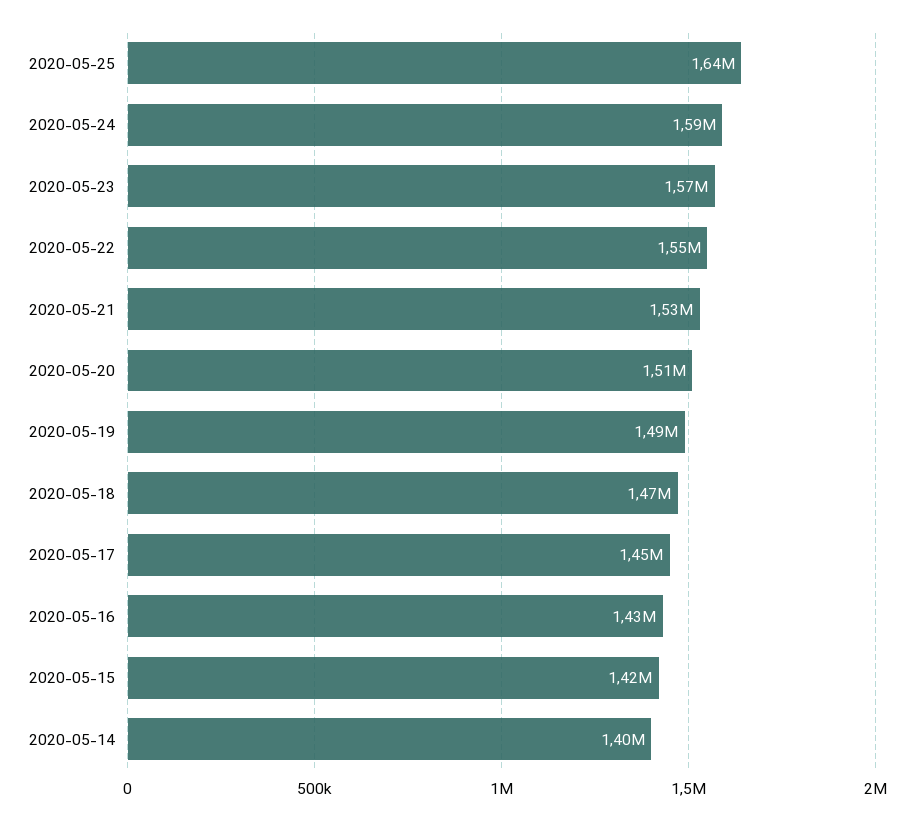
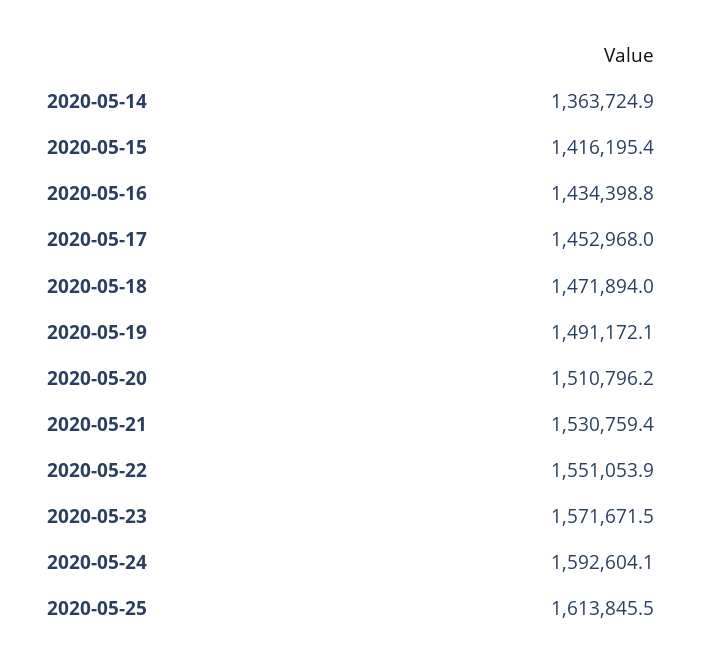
2020-05-25: 1640000 -> 1613845.5
2020-05-14: 1400000 -> 1363724.9

